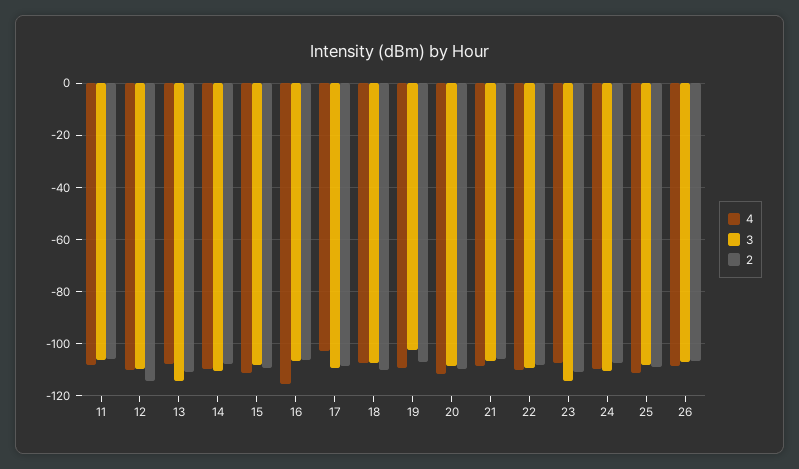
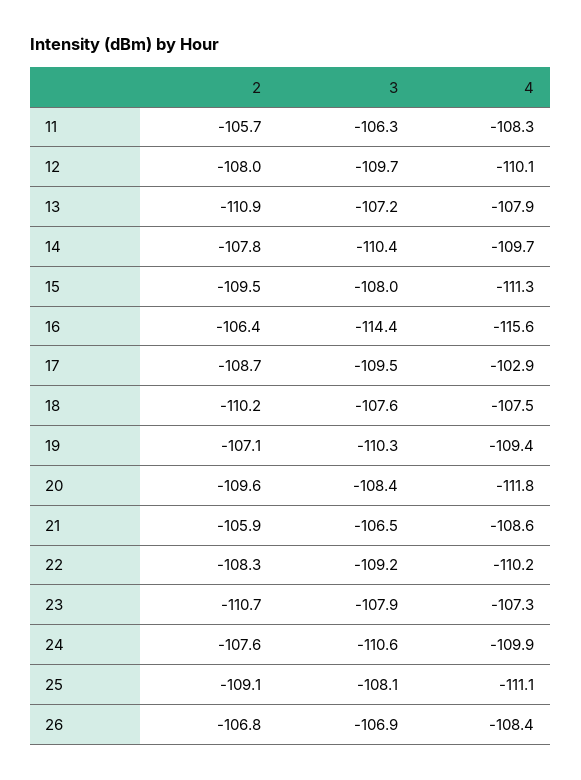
2, 12: -115 -> -108
3, 13: -115 -> -107.2
3, 16: -107.5 -> -114.4
3, 19: -102.5 -> -110.3
3, 23: -115 -> -107.9

